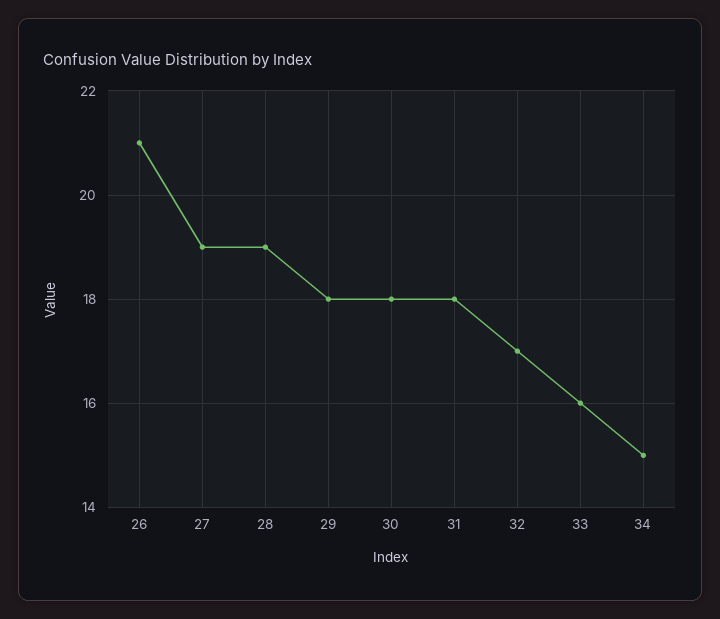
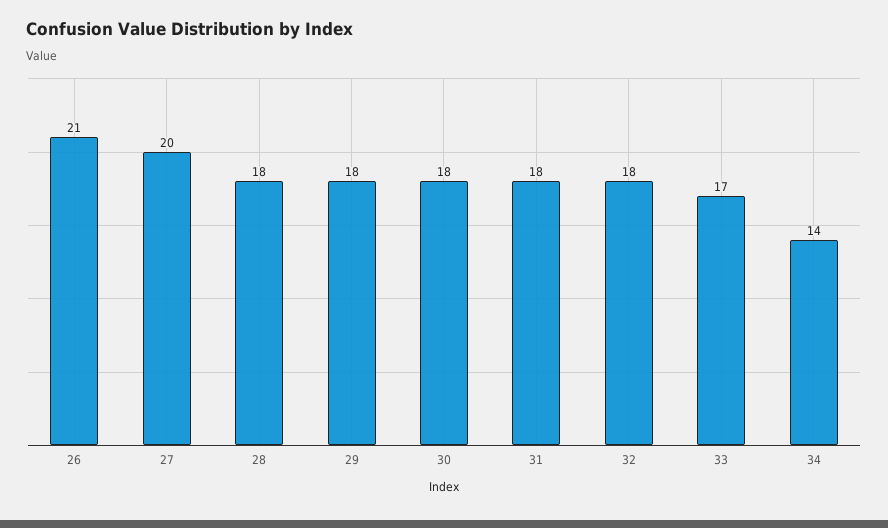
27: 19 -> 20
28: 19 -> 18
32: 17 -> 18
33: 16 -> 17
34: 15 -> 14

